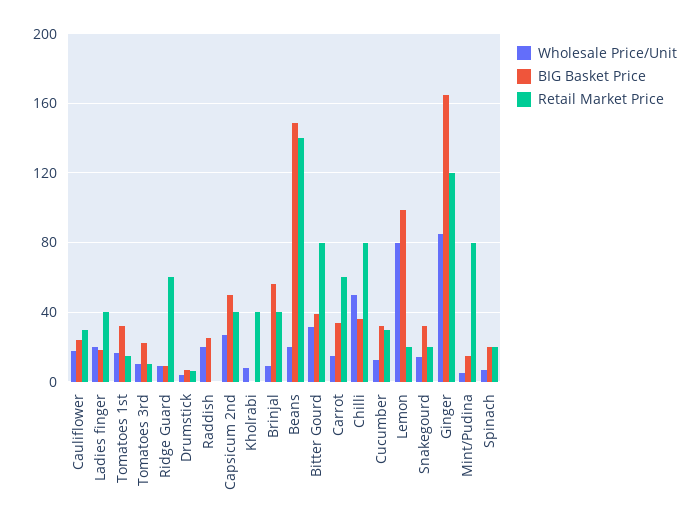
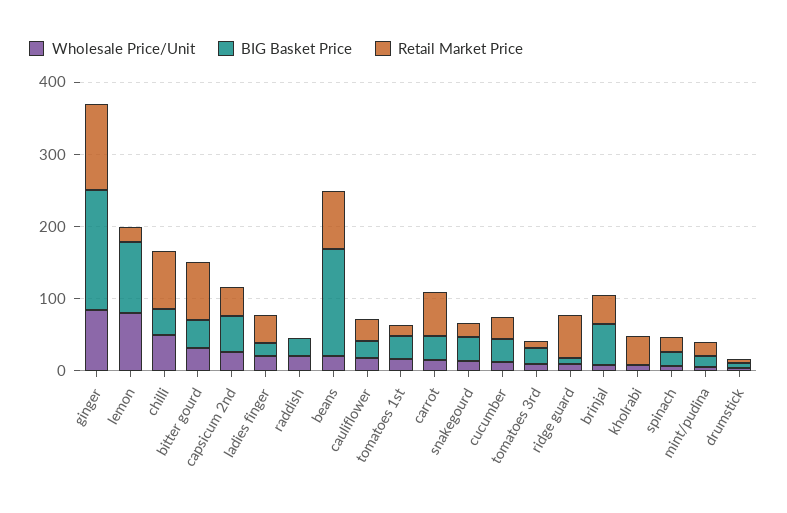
Retail Market Price, Beans: 140 -> 80
Retail Market Price, Mint/Pudina: 80 -> 20

